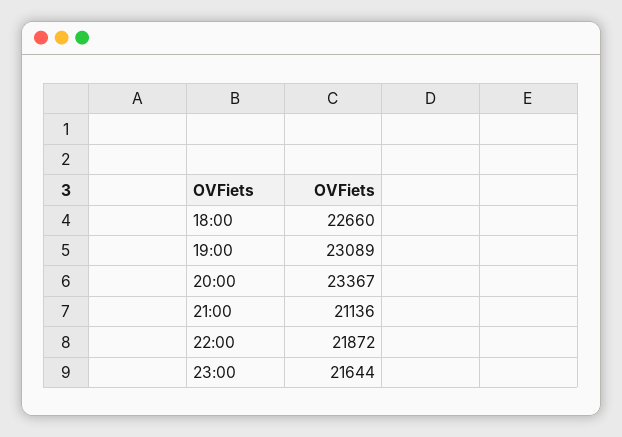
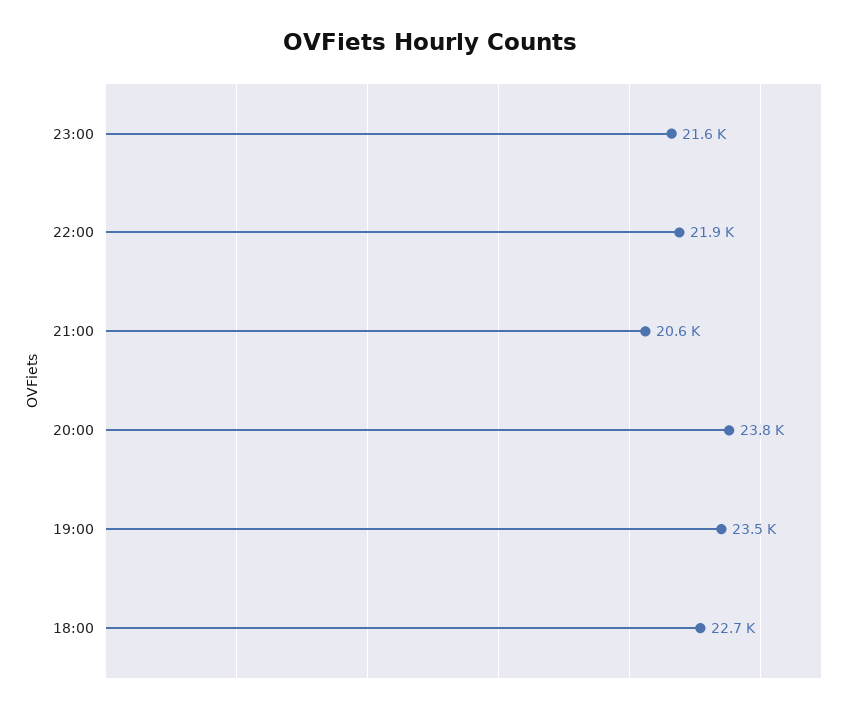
19:00: 23089 -> 23500
20:00: 23367 -> 23800
21:00: 21136 -> 20600

